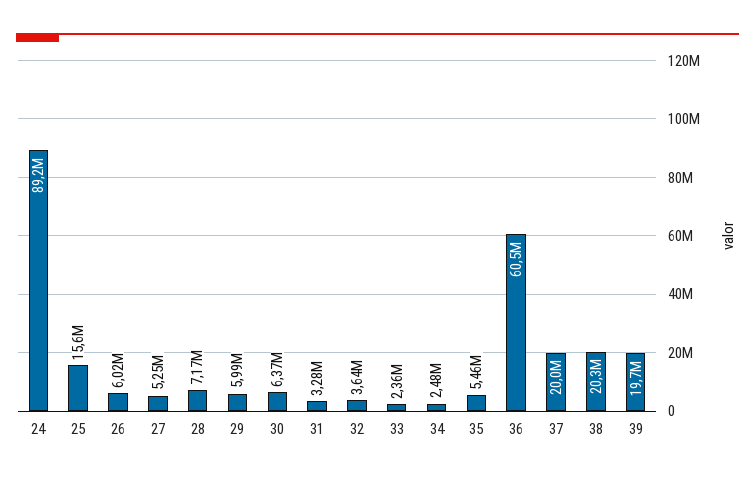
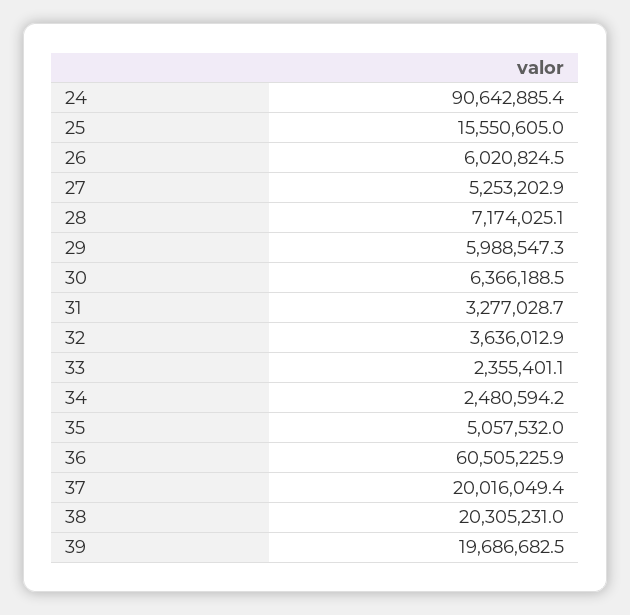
24: 89200000 -> 90642885.4
35: 5460000 -> 5057532

